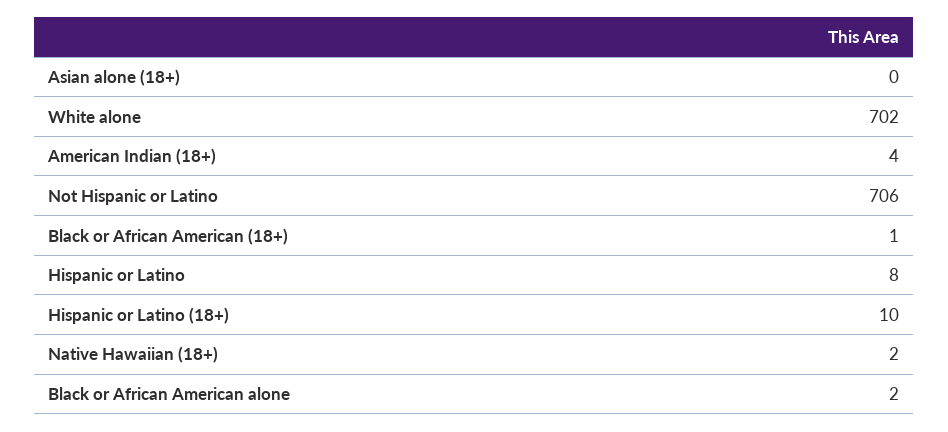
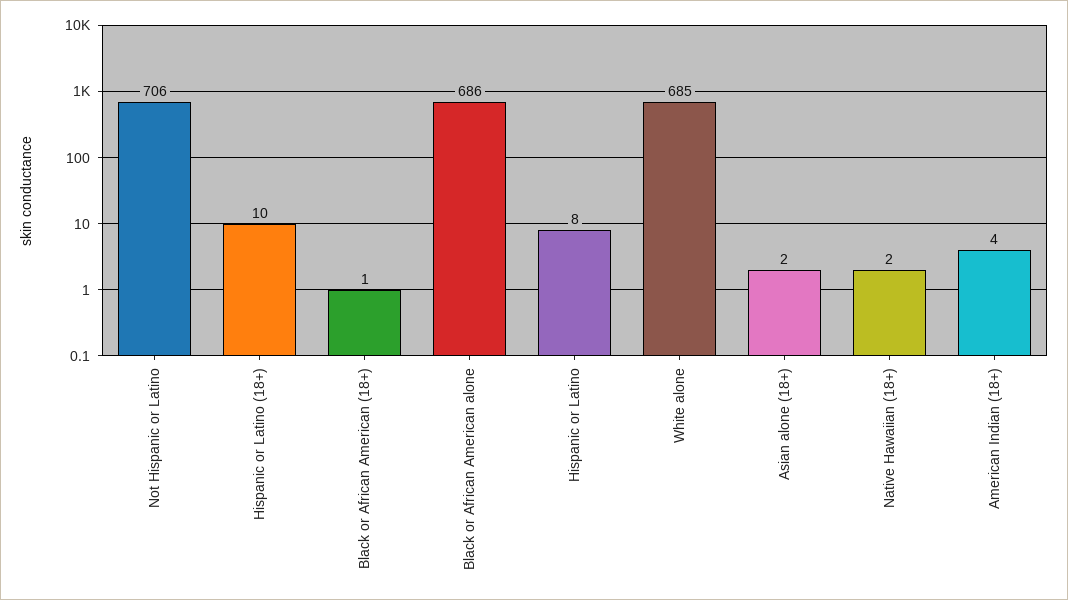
Asian alone (18+): 0 -> 2
White alone: 702 -> 685
Black or African American alone: 2 -> 686

